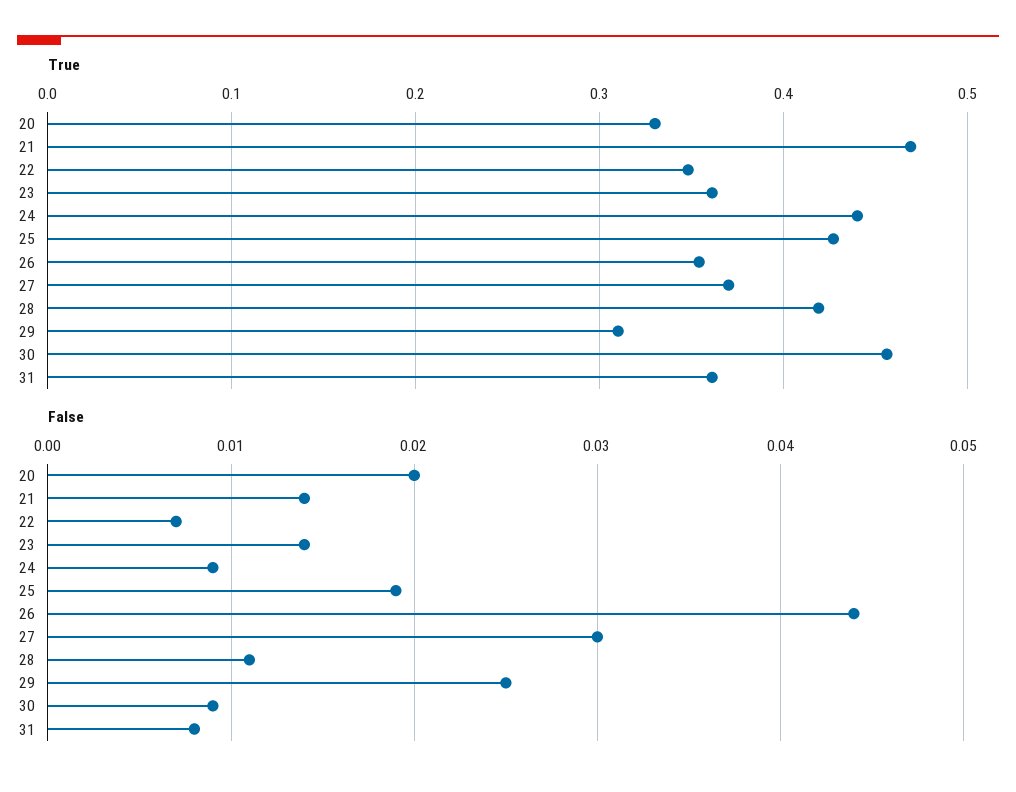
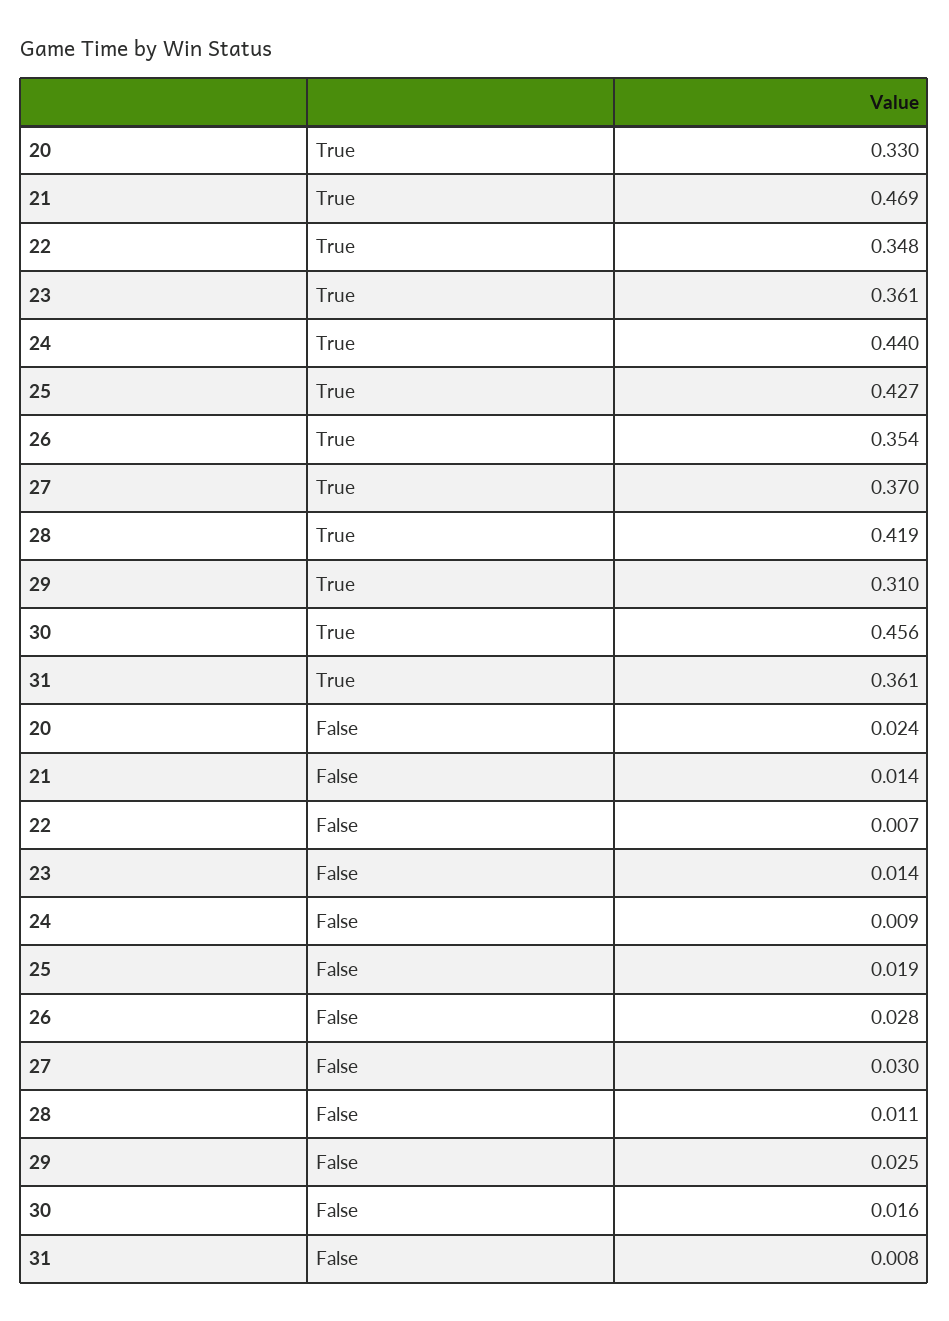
False, 20: 0.02 -> 0.024
False, 26: 0.044 -> 0.028
False, 30: 0.009 -> 0.016

